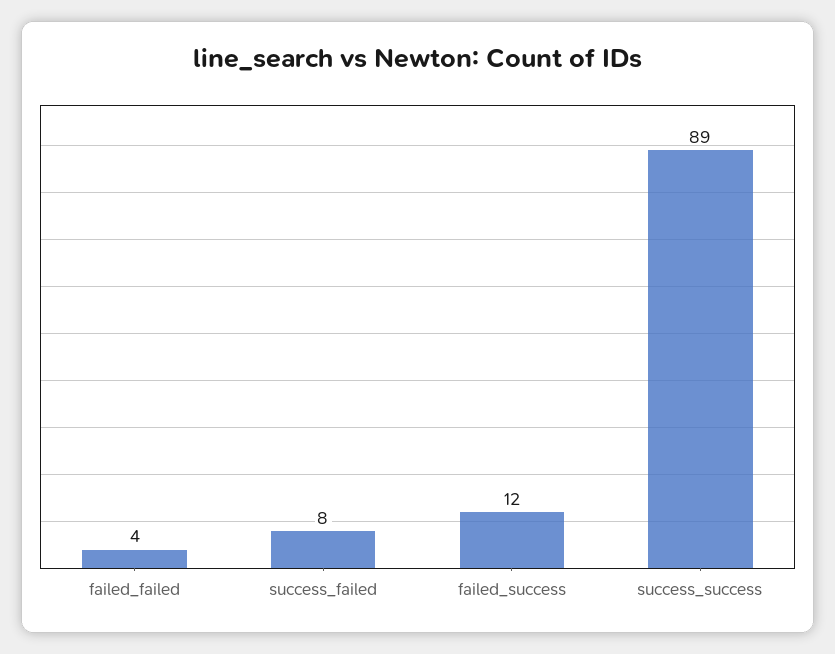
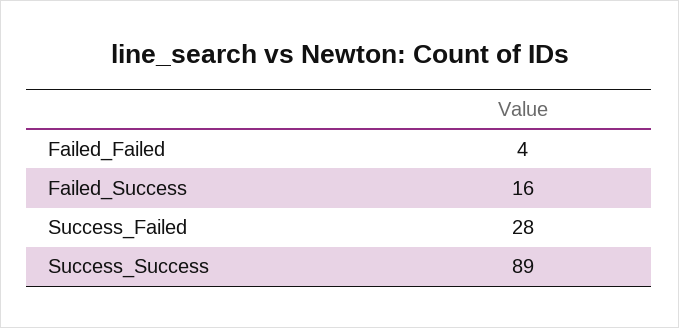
success_failed: 8 -> 28
failed_success: 12 -> 16

